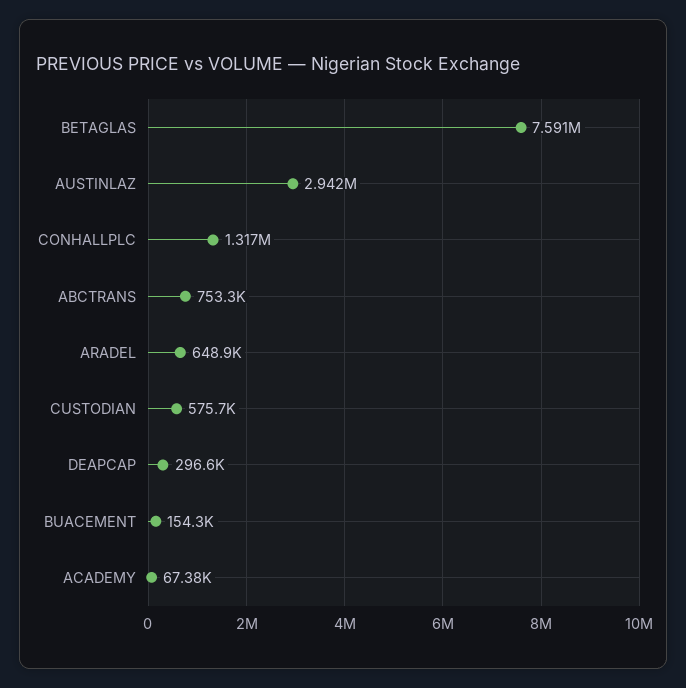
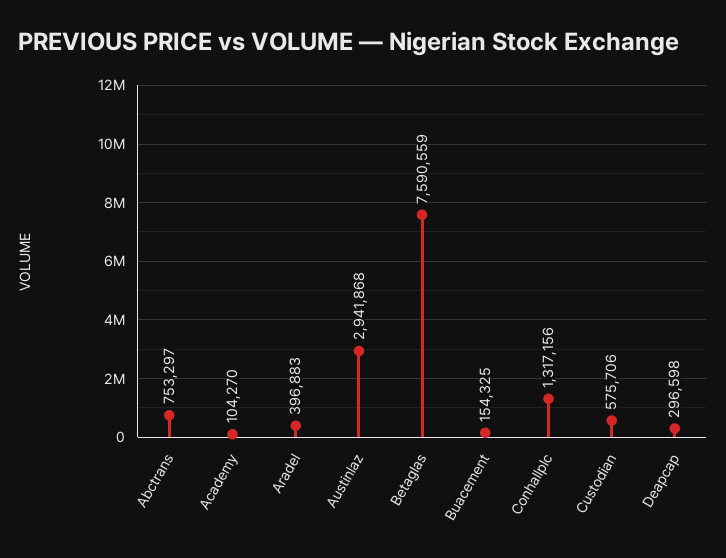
ARADEL: 648900 -> 396883
ACADEMY: 67380 -> 104270

